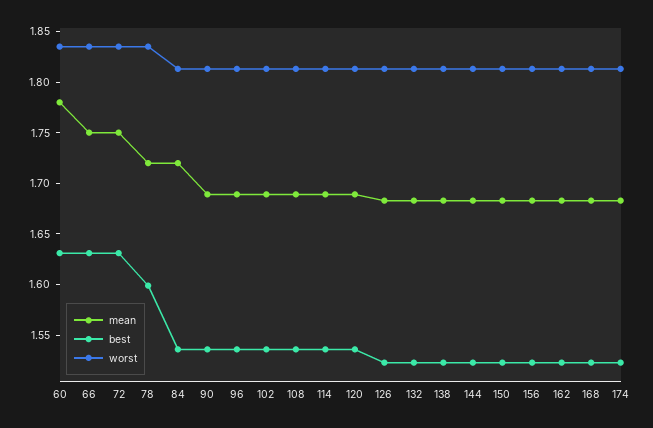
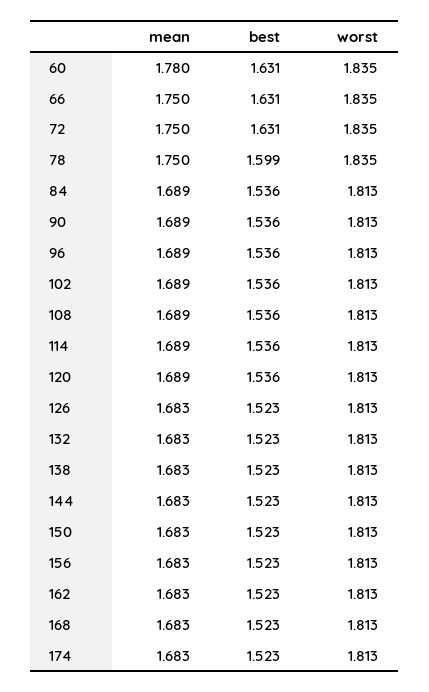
mean, 78: 1.72 -> 1.75
mean, 84: 1.72 -> 1.689

